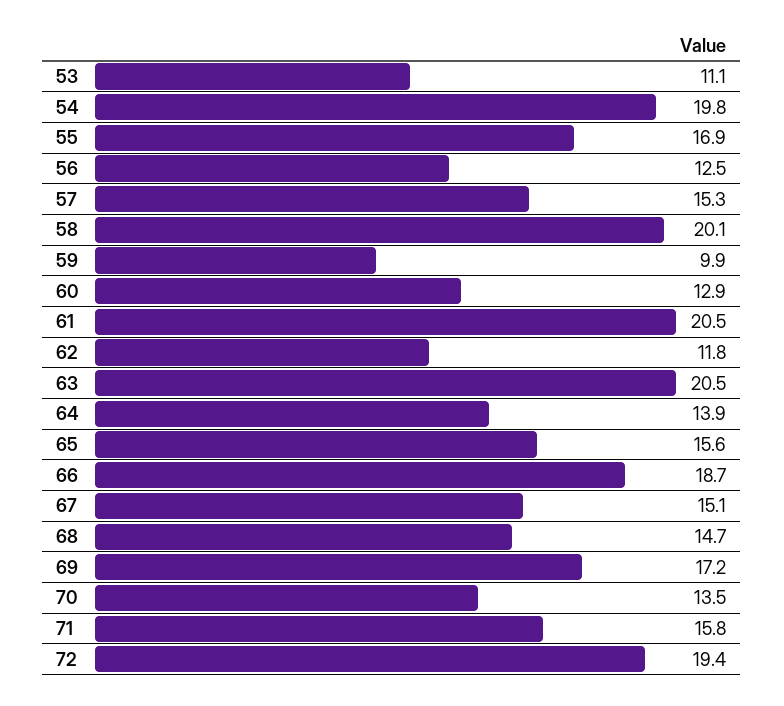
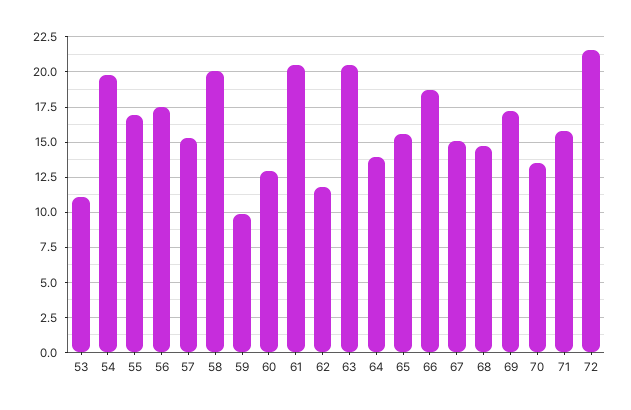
56: 12.5 -> 17.5
72: 19.4 -> 21.5

